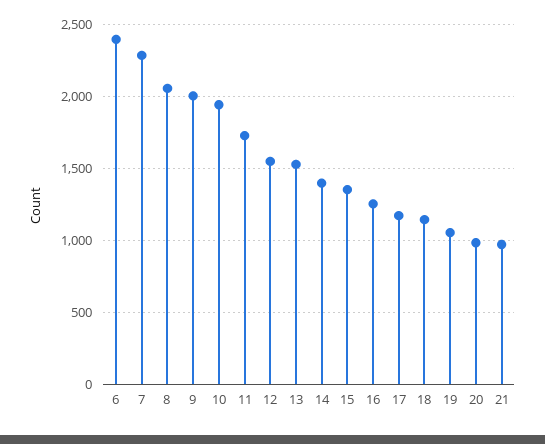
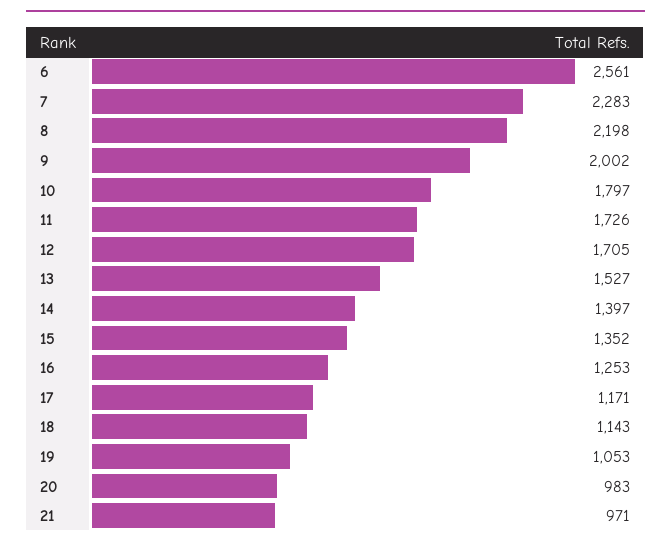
6: 2400 -> 2561
8: 2050 -> 2198
10: 1950 -> 1797
12: 1550 -> 1705

